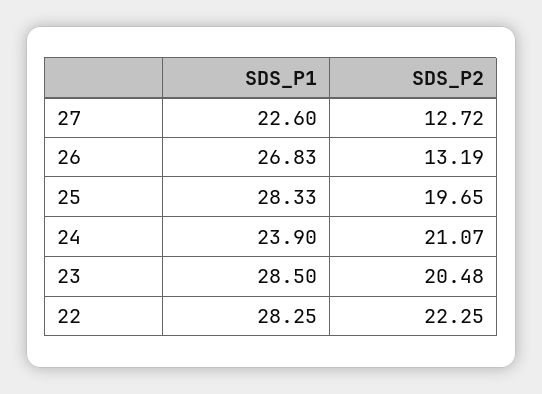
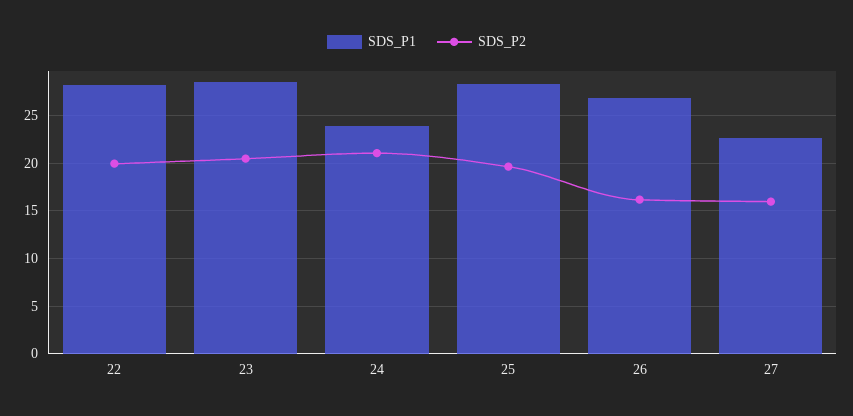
SDS_P2, 27: 12.72 -> 16
SDS_P2, 26: 13.19 -> 16
SDS_P2, 22: 22.25 -> 20

